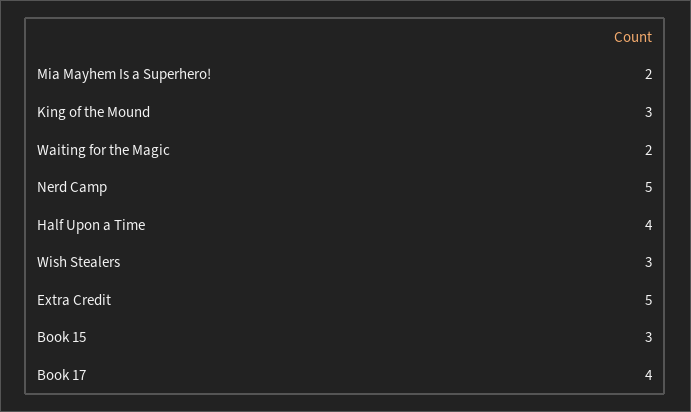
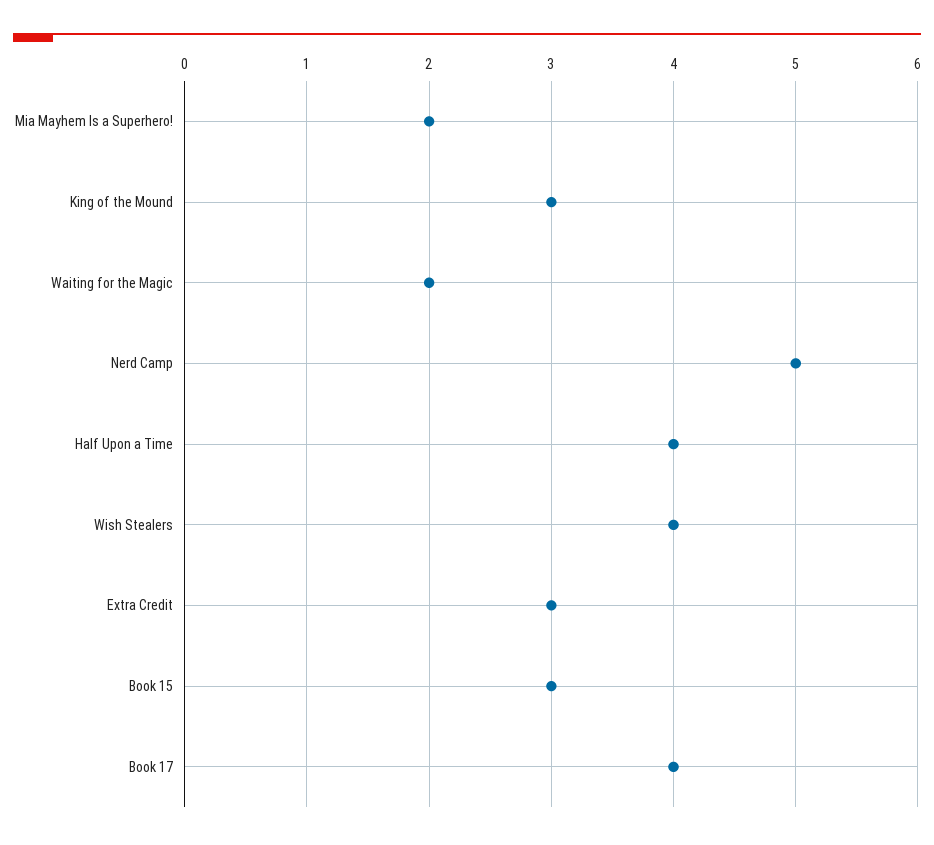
Wish Stealers: 3 -> 4
Extra Credit: 5 -> 3

